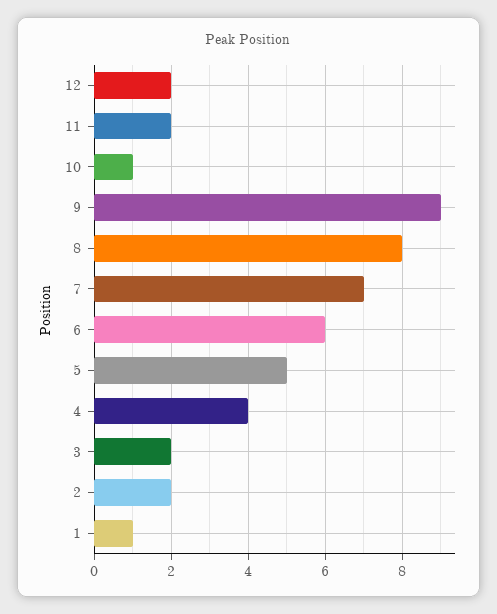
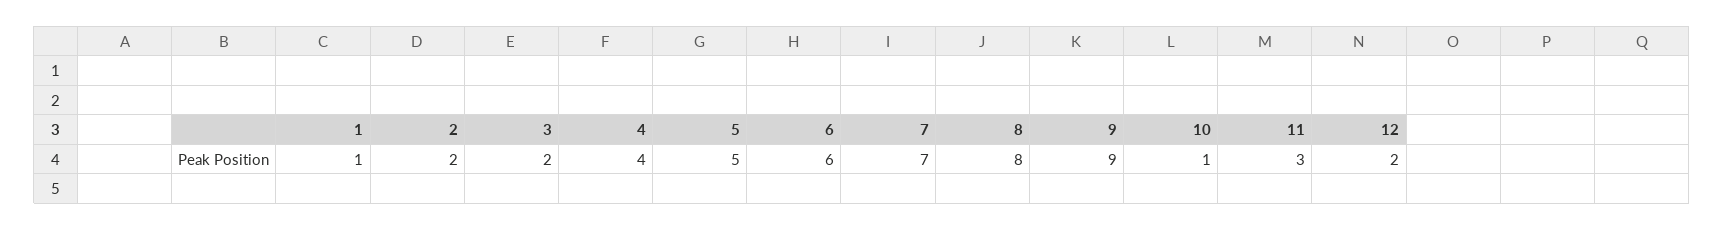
11: 2 -> 3

